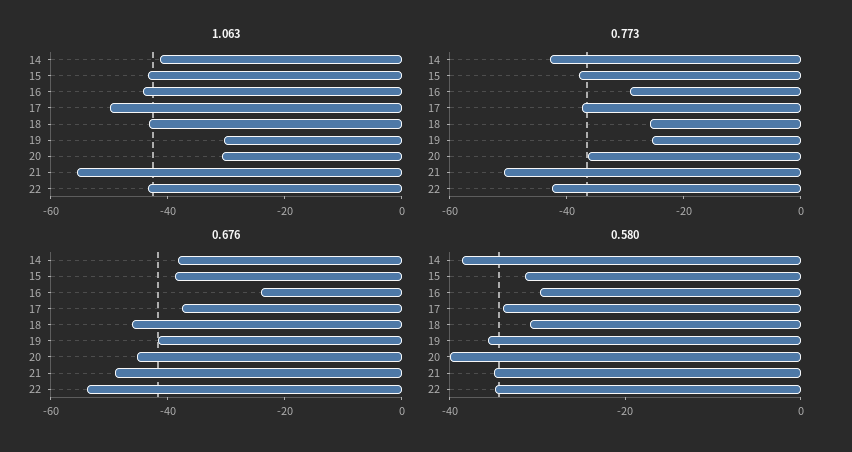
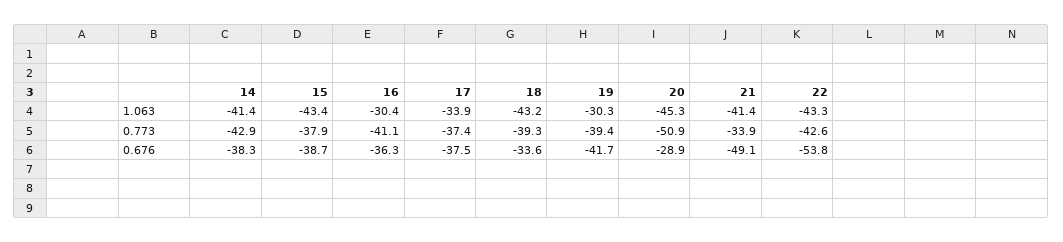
1.063, 16: -45 -> -30.4
1.063, 17: -50 -> -33.9
1.063, 20: -30 -> -45.3
1.063, 21: -55 -> -41.4
0.773, 16: -30 -> -41.1
0.773, 18: -25 -> -39.3
0.773, 19: -25 -> -39.4
0.773, 20: -35 -> -50.9
0.773, 21: -50 -> -33.9
0.676, 16: -25 -> -36.3
0.676, 18: -45 -> -33.6
0.676, 20: -45 -> -28.9
0.580, 14: -40 -> none
0.580, 15: -30 -> none
0.580, 16: -30 -> none
0.580, 17: -35 -> none
0.580, 18: -30 -> none
0.580, 19: -35 -> none
0.580, 20: -40 -> none
0.580, 21: -35 -> none
0.580, 22: -35 -> none

